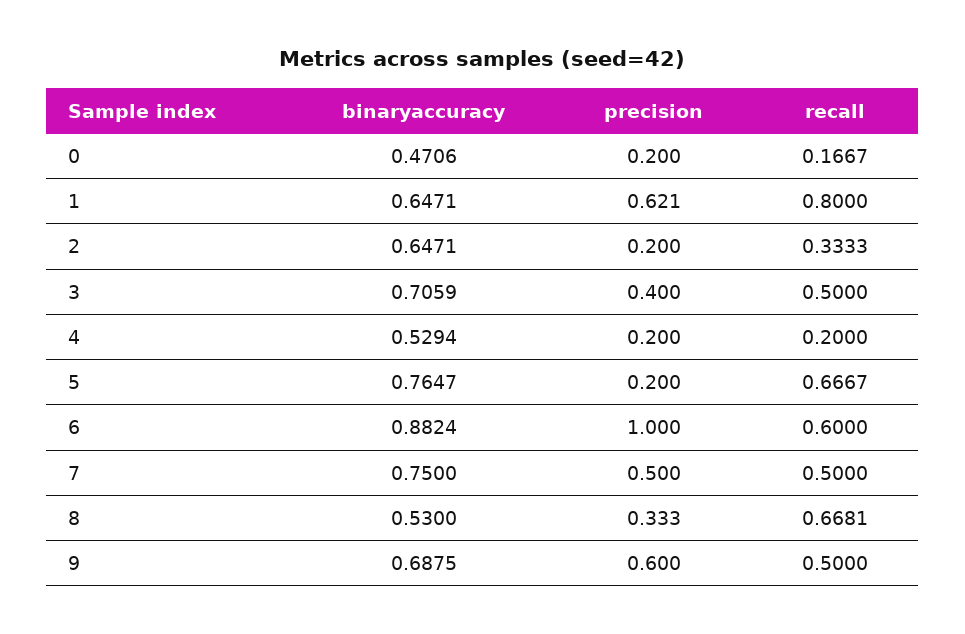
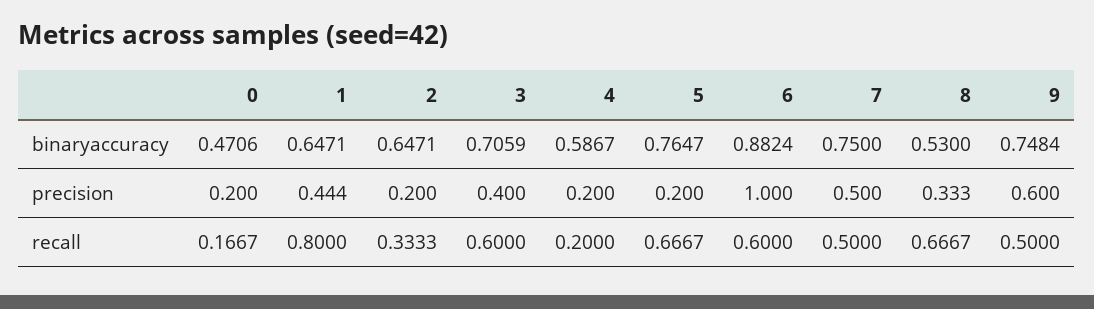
precision, 1: 0.621 -> 0.444
recall, 3: 0.5 -> 0.6
binaryaccuracy, 4: 0.5294 -> 0.5867
recall, 8: 0.6681 -> 0.6667
binaryaccuracy, 9: 0.6875 -> 0.7484

